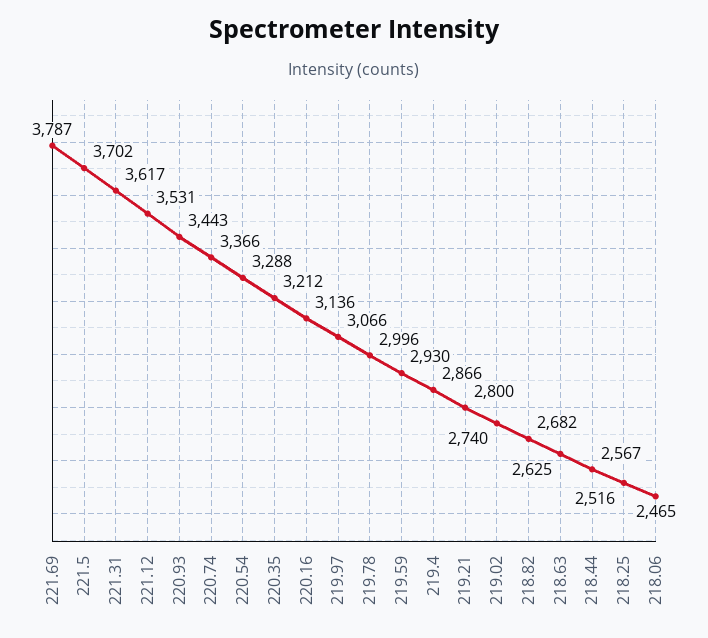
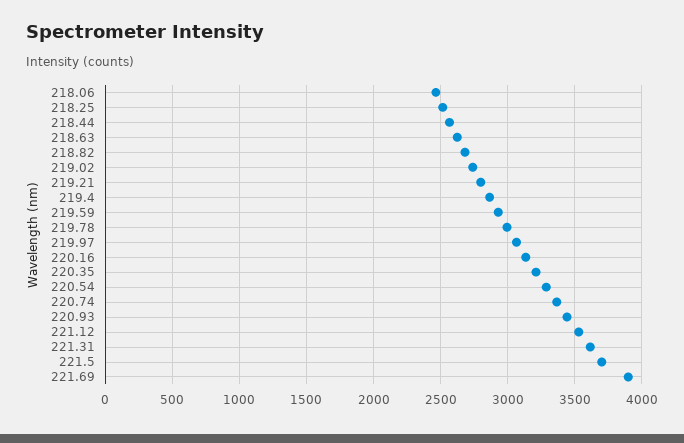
221.69: 3787 -> 3900

